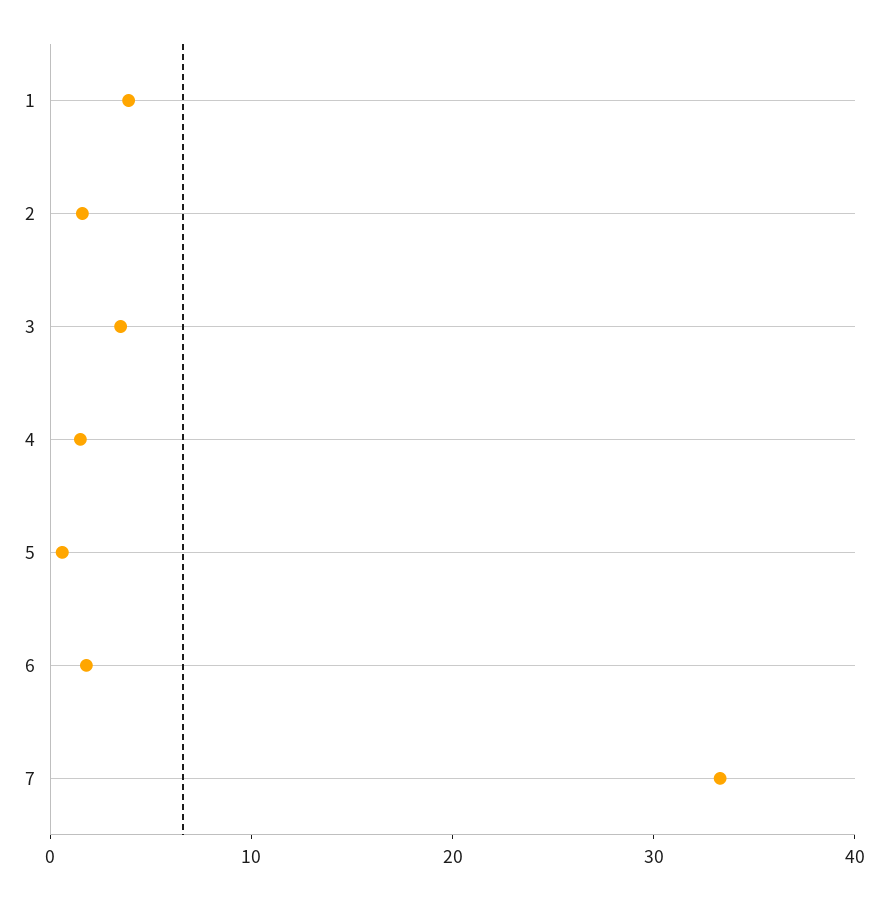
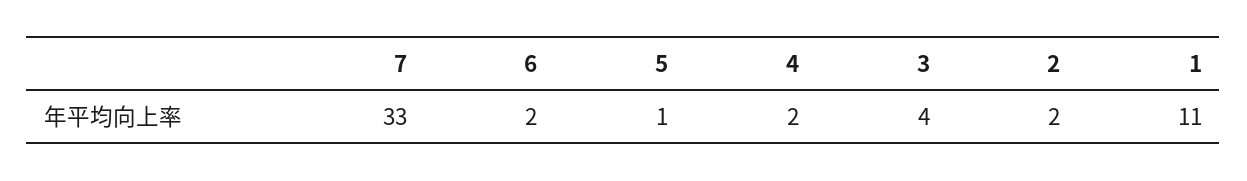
1: 4 -> 11

